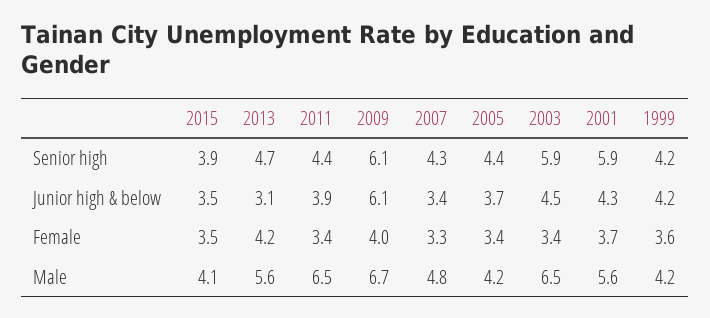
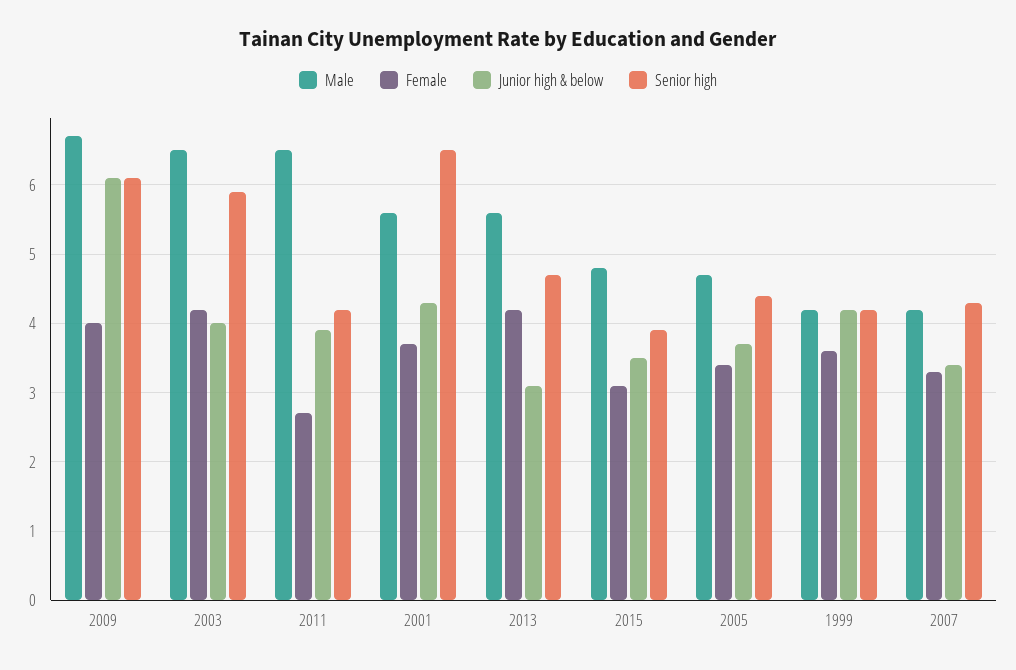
Senior high, 2011: 4.4 -> 4.2
Senior high, 2001: 5.9 -> 6.5
Junior high & below, 2003: 4.5 -> 4
Female, 2015: 3.5 -> 3.1
Female, 2011: 3.4 -> 2.7
Female, 2003: 3.4 -> 4.2
Male, 2015: 4.1 -> 4.8
Male, 2007: 4.8 -> 4.2
Male, 2005: 4.2 -> 4.7

